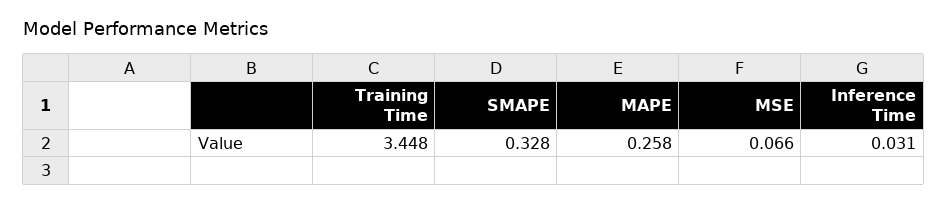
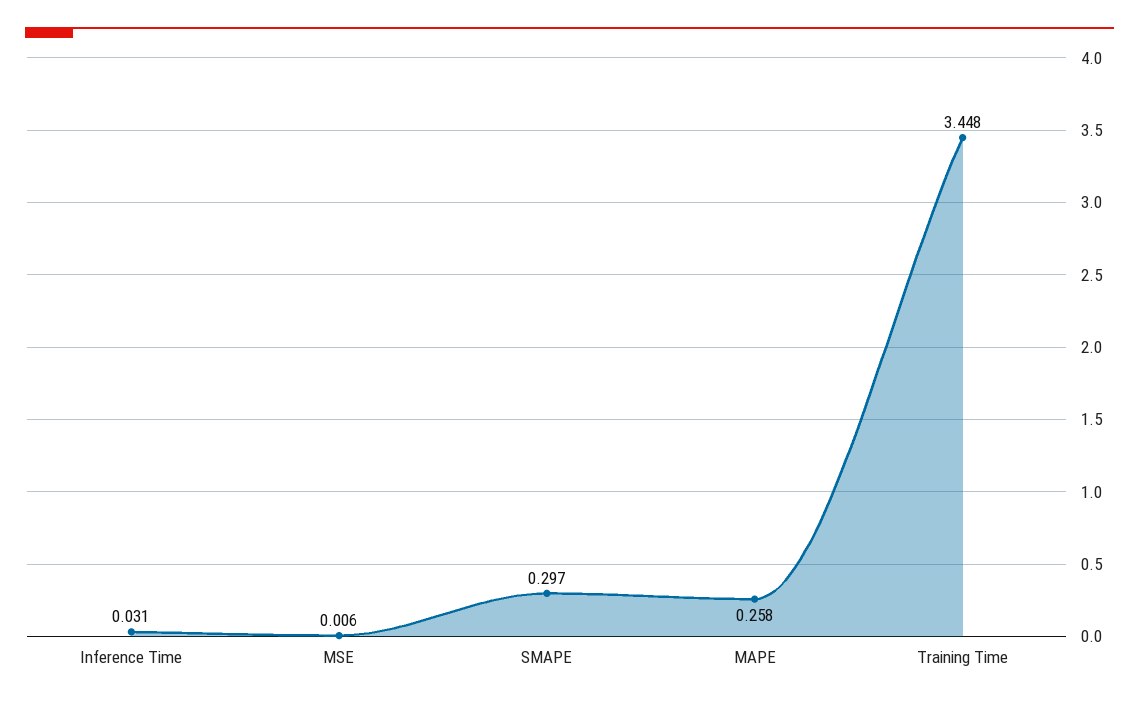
SMAPE: 0.328 -> 0.297
MSE: 0.066 -> 0.006

